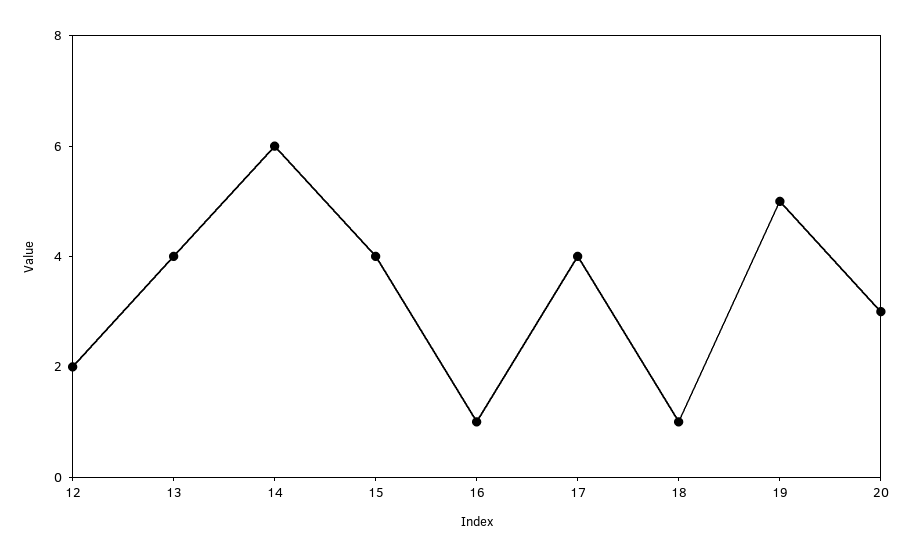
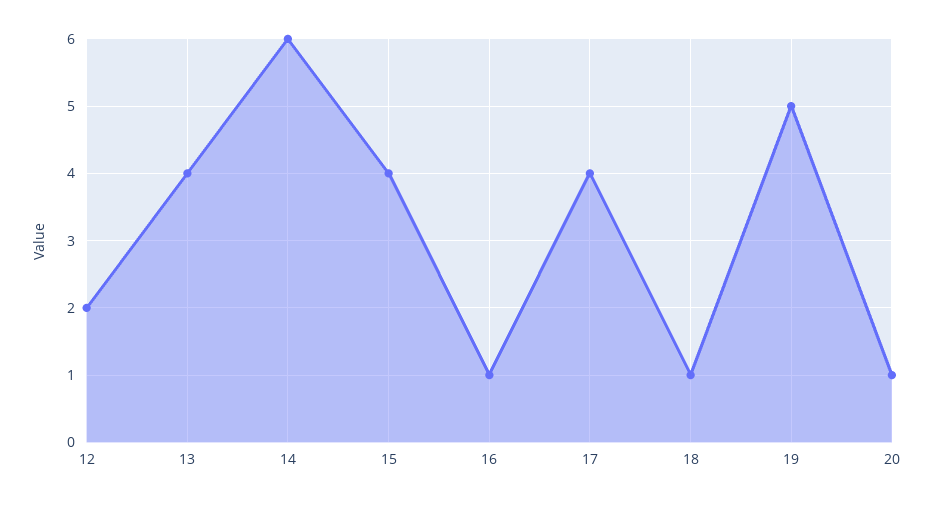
20: 3 -> 1

